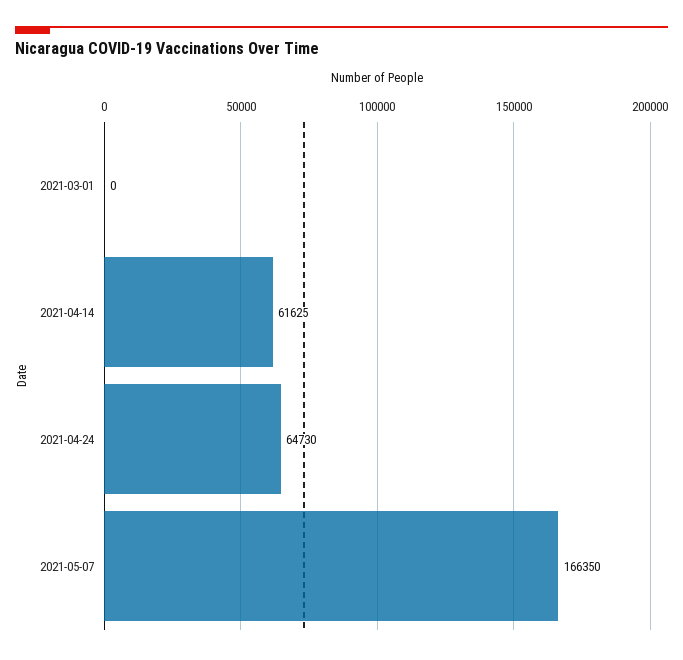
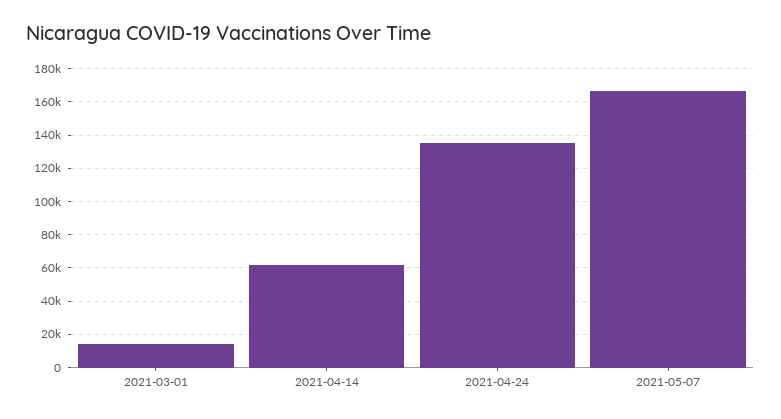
2021-03-01: 0 -> 15000
2021-04-24: 64730 -> 135000

